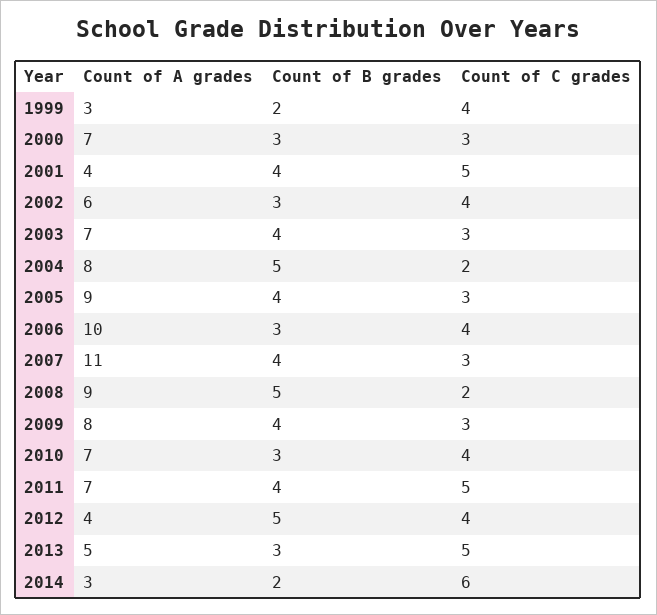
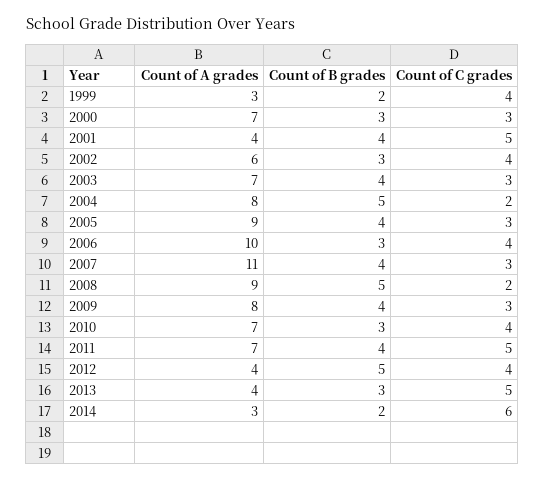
Count of A grades, 2013: 5 -> 4

